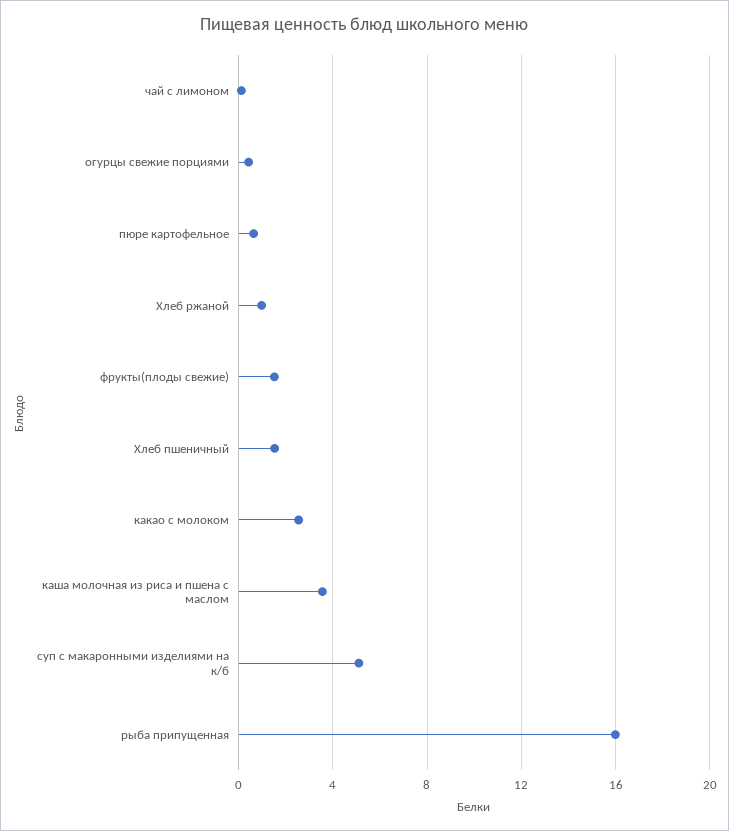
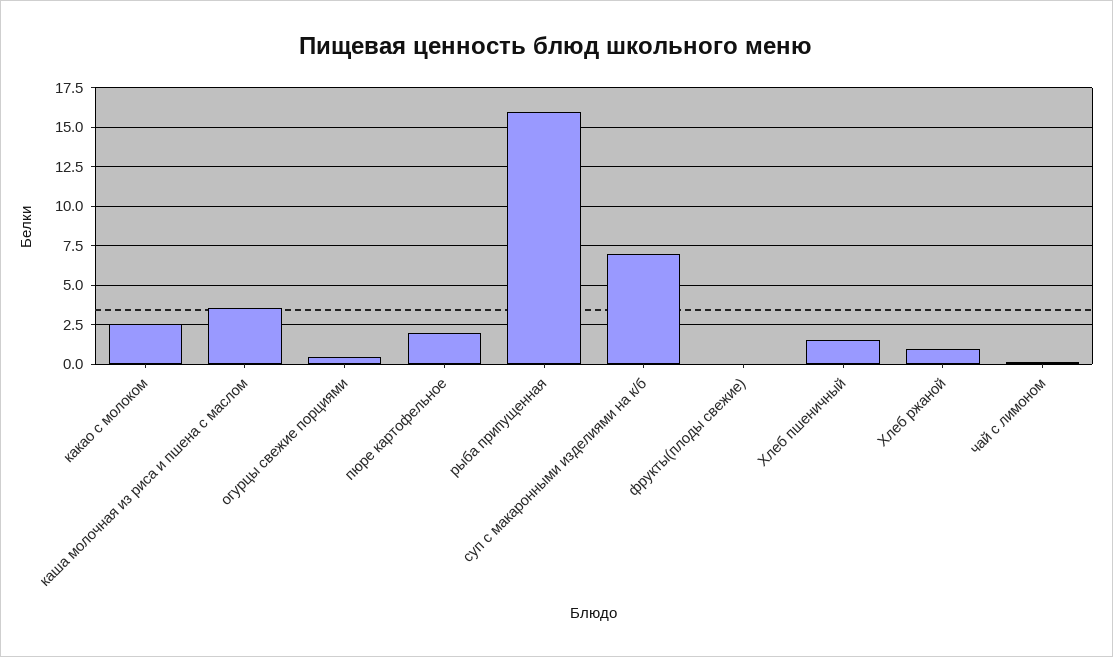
пюре картофельное: 0.5 -> 2
фрукты(плоды свежие): 1.5 -> 0
суп с макаронными изделиями на к/б: 5 -> 7

